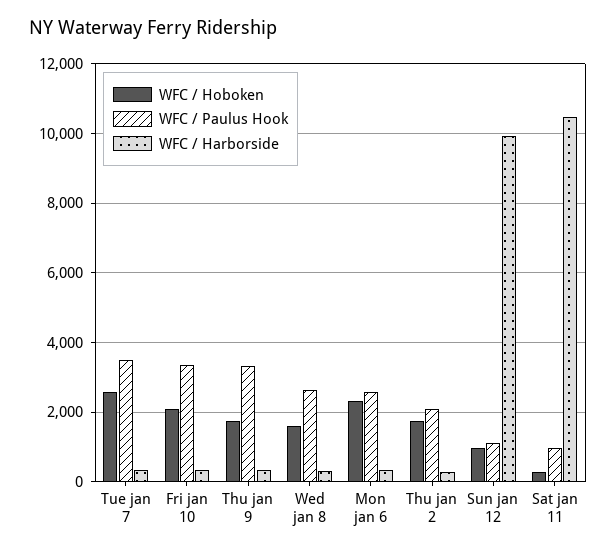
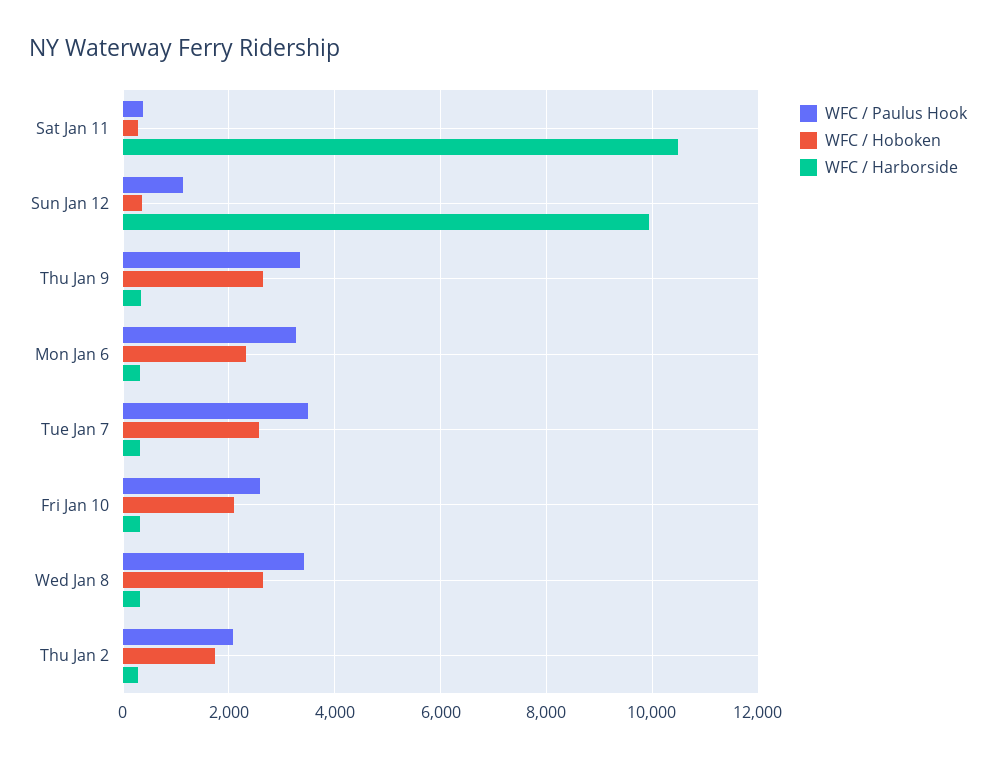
WFC / Paulus Hook, Fri jan 10: 3400 -> 2600
WFC / Hoboken, Thu jan 9: 1800 -> 2600
WFC / Hoboken, Wed jan 8: 1600 -> 2600
WFC / Paulus Hook, Wed jan 8: 2600 -> 3400
WFC / Paulus Hook, Mon jan 6: 2600 -> 3200
WFC / Hoboken, Sun jan 12: 1000 -> 400
WFC / Paulus Hook, Sat jan 11: 1000 -> 400

